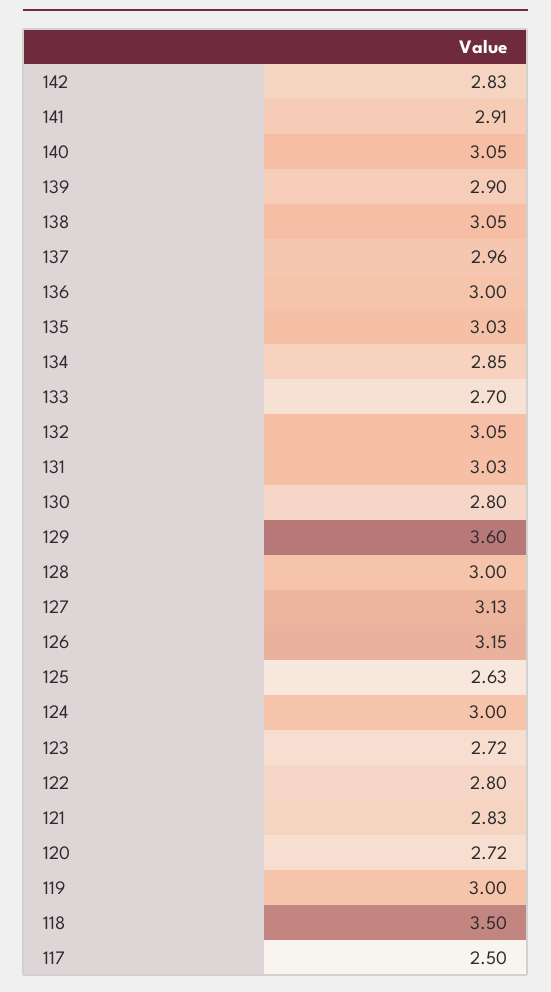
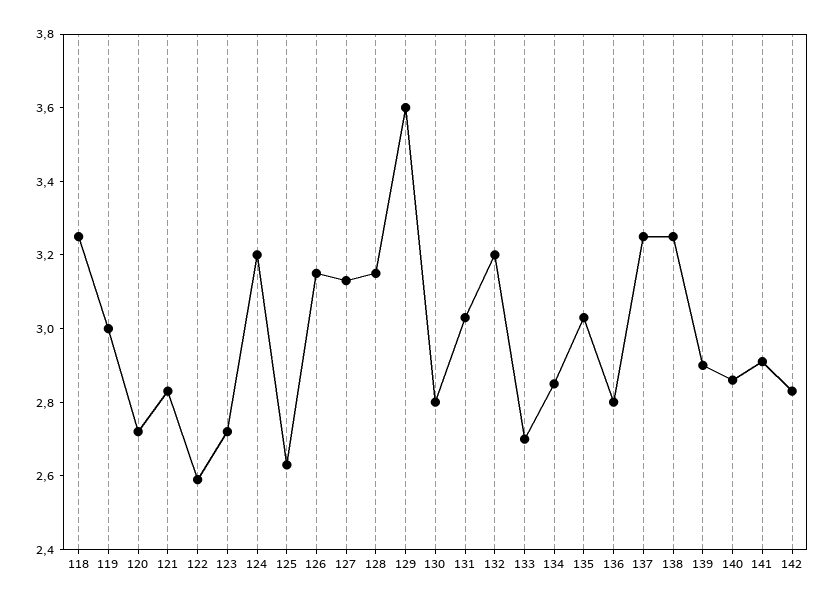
140: 3.05 -> 2.85
138: 3.05 -> 3.25
137: 2.96 -> 3.25
136: 3 -> 2.8
132: 3.05 -> 3.2
128: 3 -> 3.15
124: 3 -> 3.2
122: 2.8 -> 2.6
118: 3.5 -> 3.25
117: 2.5 -> none

